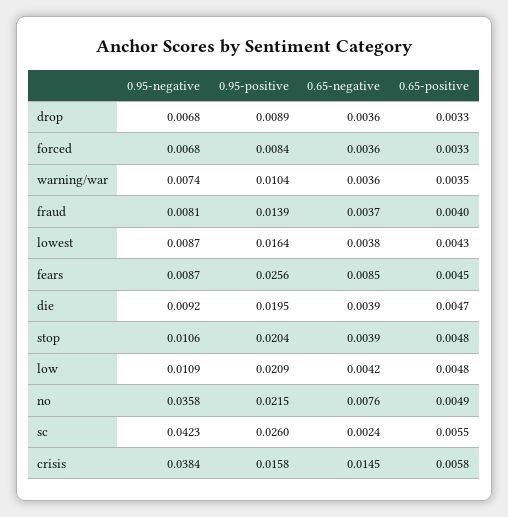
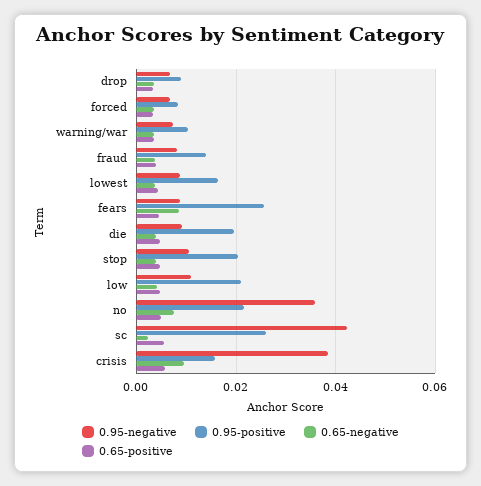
0.65-negative, crisis: 0.0145 -> 0.01

